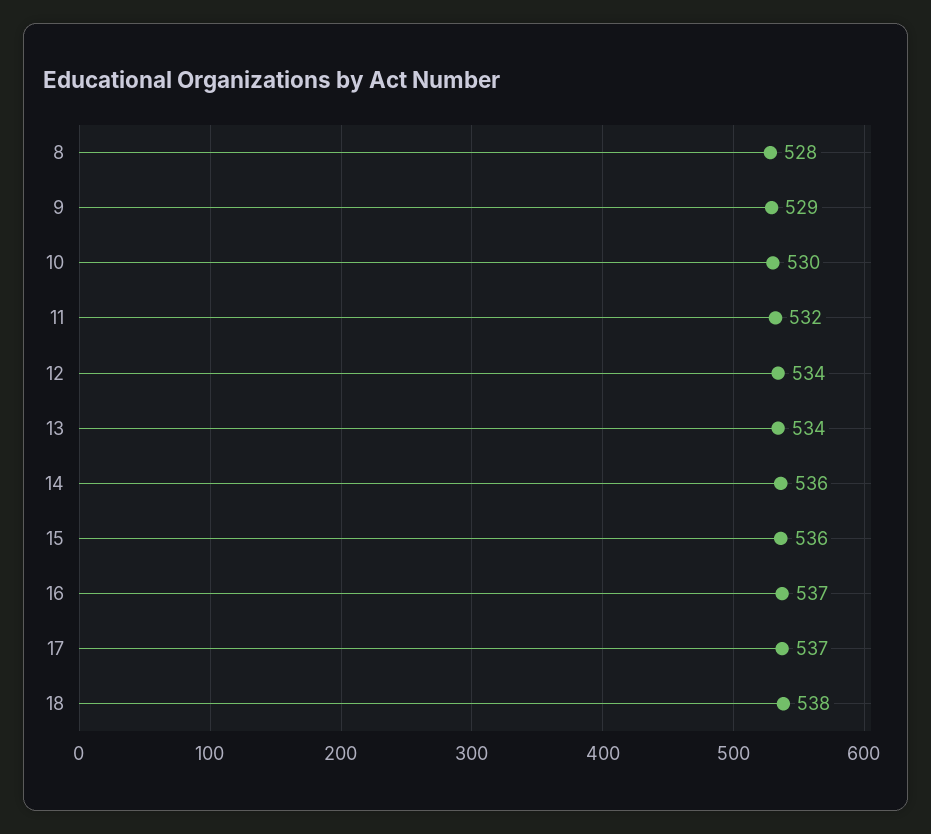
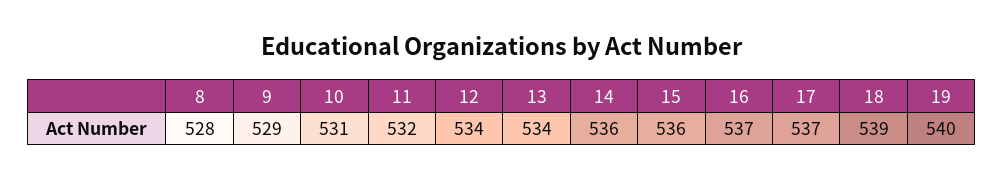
10: 530 -> 531
18: 538 -> 539
19: none -> 540

